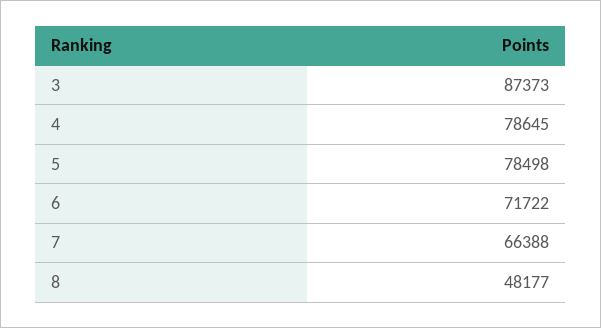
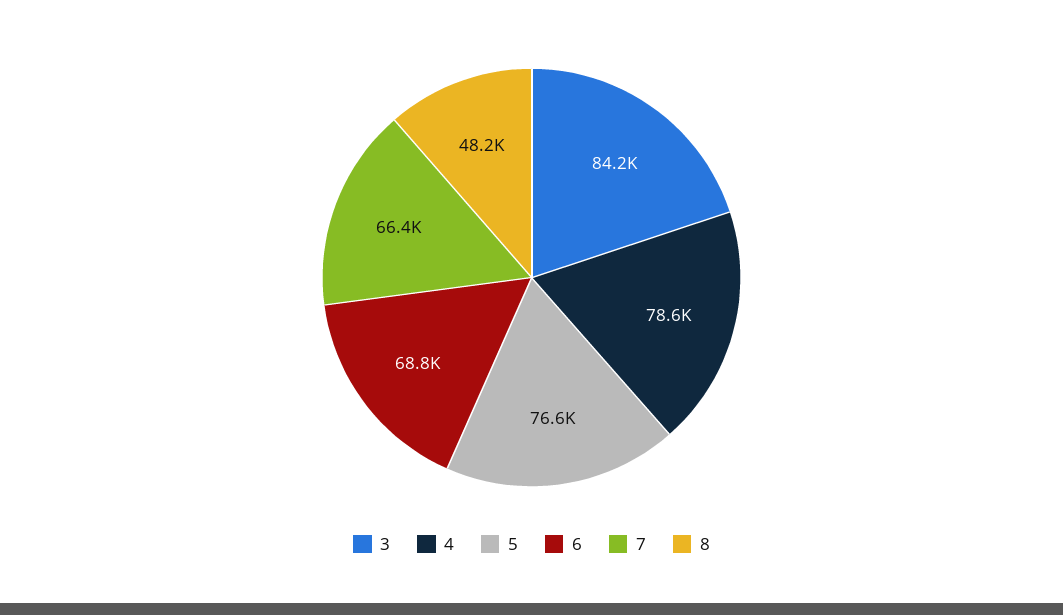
3: 87373 -> 84200
5: 78498 -> 76600
6: 71722 -> 68800

